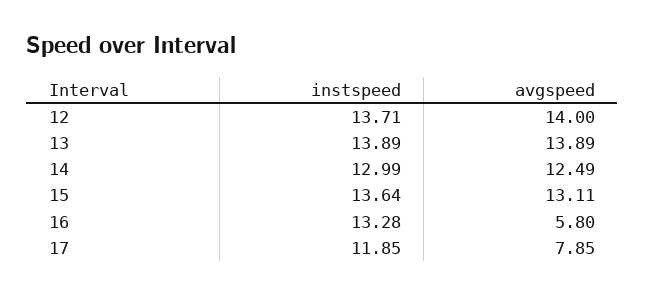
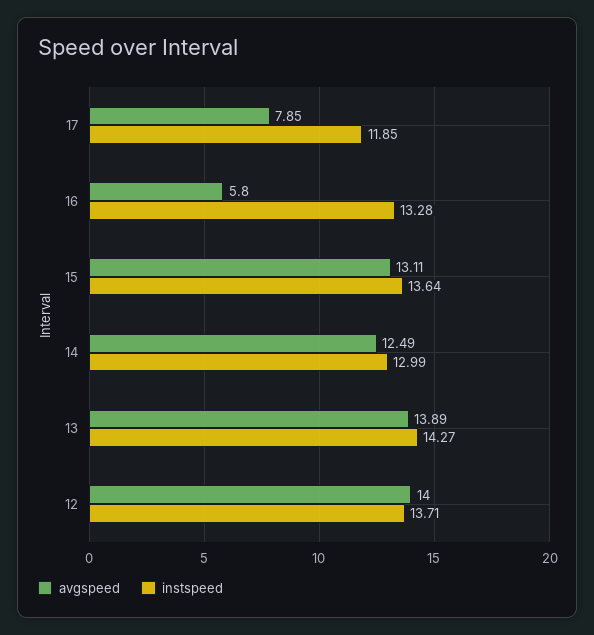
instspeed, 13: 13.89 -> 14.27

